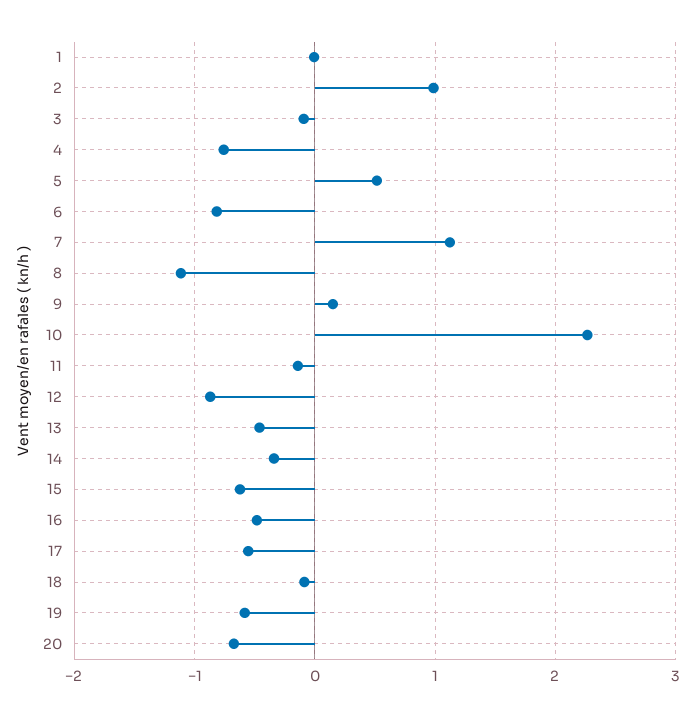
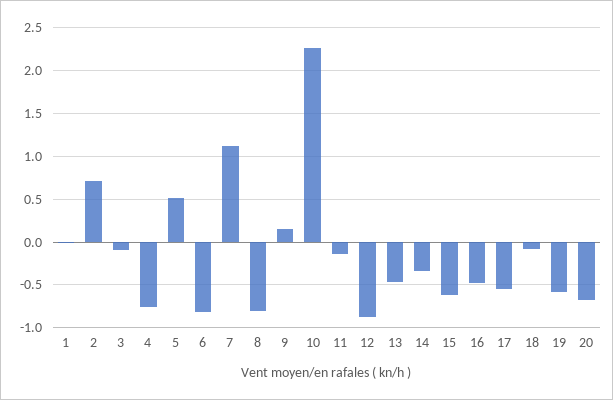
2: 1 -> 0.7
8: -1.1 -> -0.8

